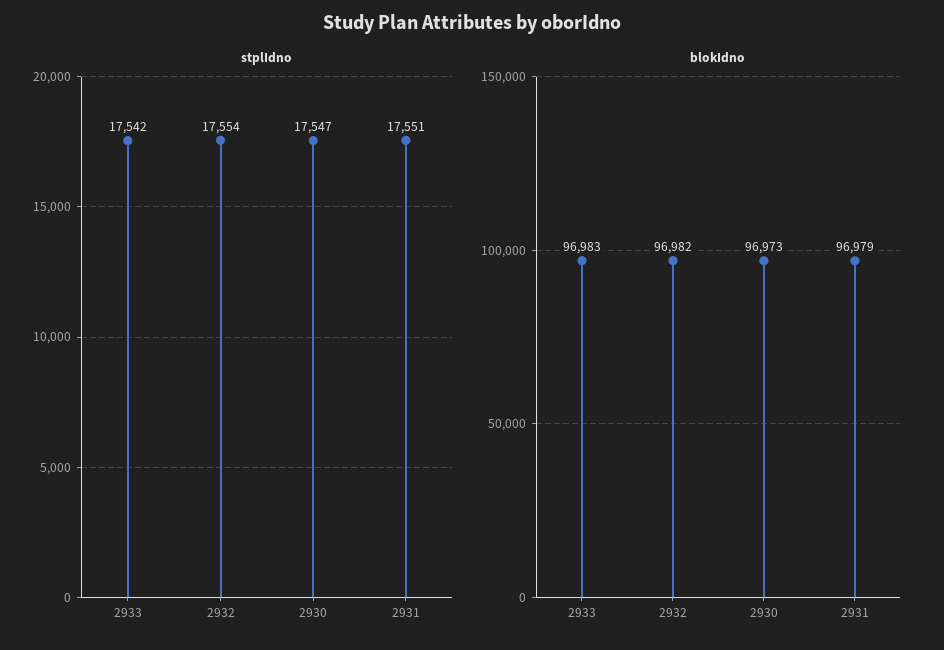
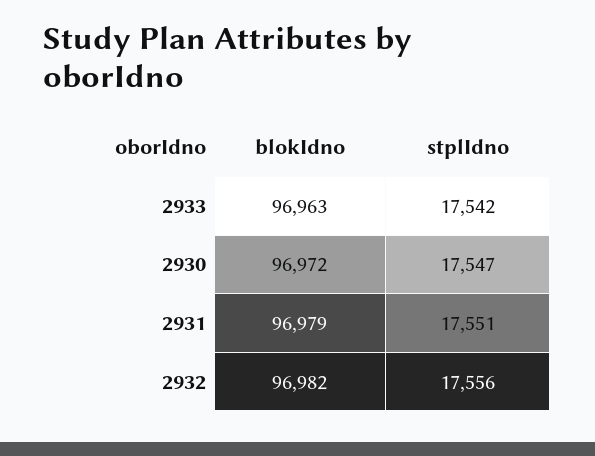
stplIdno, 2932: 17554 -> 17556
blokIdno, 2933: 96983 -> 96963
blokIdno, 2930: 96973 -> 96972

